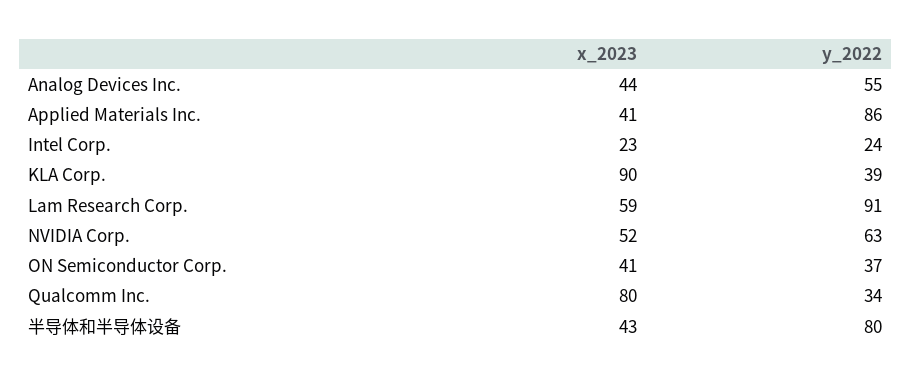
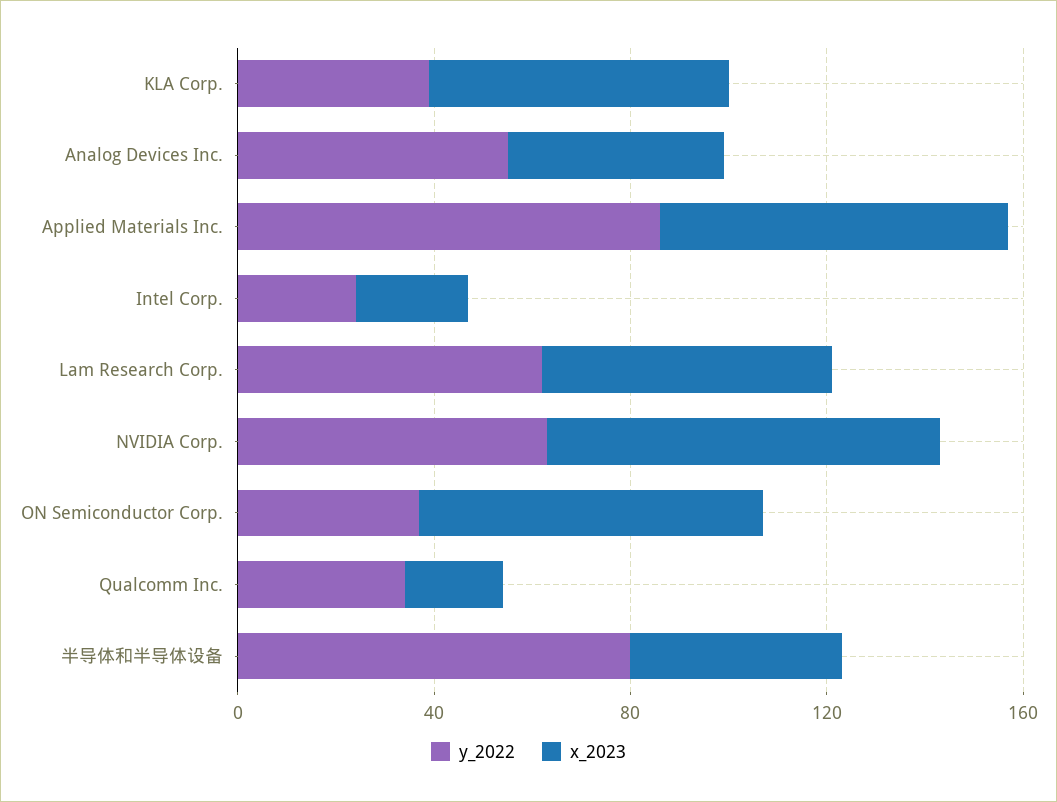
x_2023, Applied Materials Inc.: 41 -> 70
x_2023, KLA Corp.: 90 -> 60
y_2022, Lam Research Corp.: 91 -> 60
x_2023, NVIDIA Corp.: 52 -> 80
x_2023, ON Semiconductor Corp.: 41 -> 70
x_2023, Qualcomm Inc.: 80 -> 20

